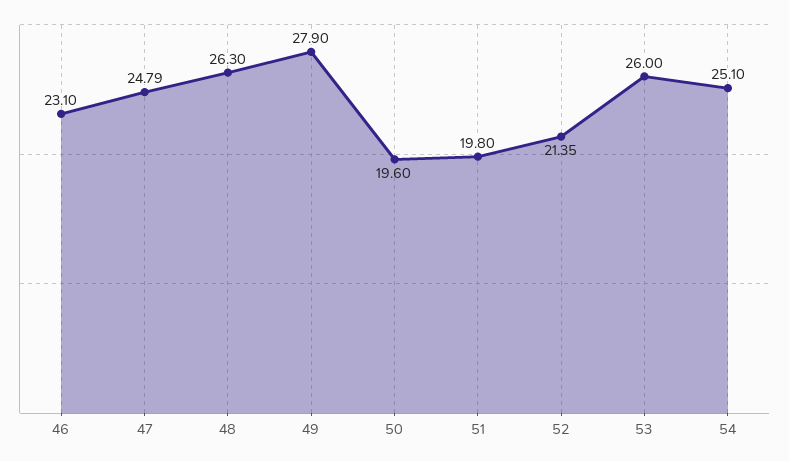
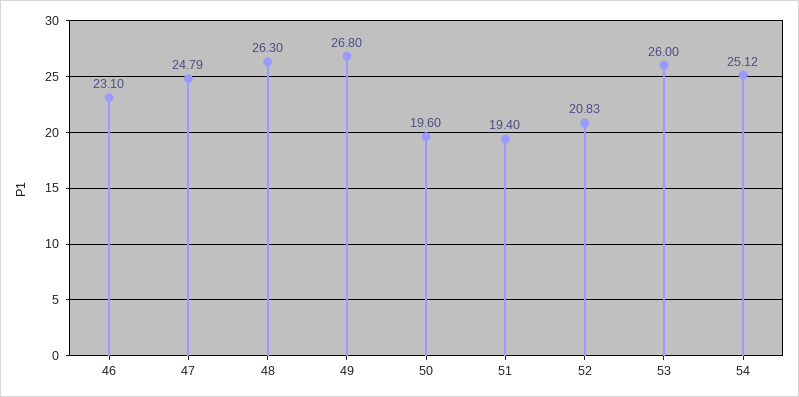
49: 27.9 -> 26.8
51: 19.8 -> 19.4
52: 21.35 -> 20.83
54: 25.1 -> 25.12

